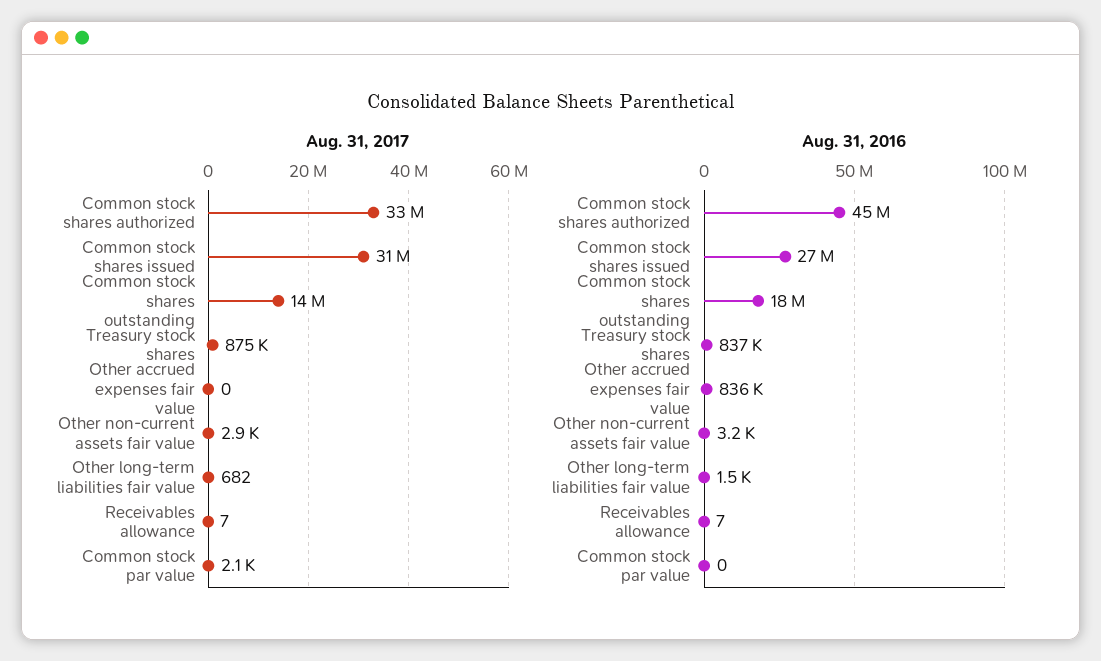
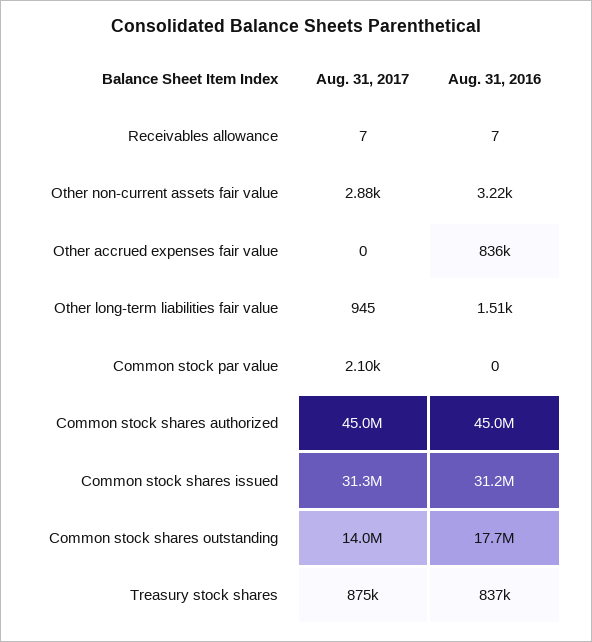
Aug. 31, 2017, Common stock shares authorized: 33000000 -> 45000000
Aug. 31, 2017, Other long-term liabilities fair value: 682 -> 945
Aug. 31, 2016, Common stock shares issued: 27000000 -> 31200000

